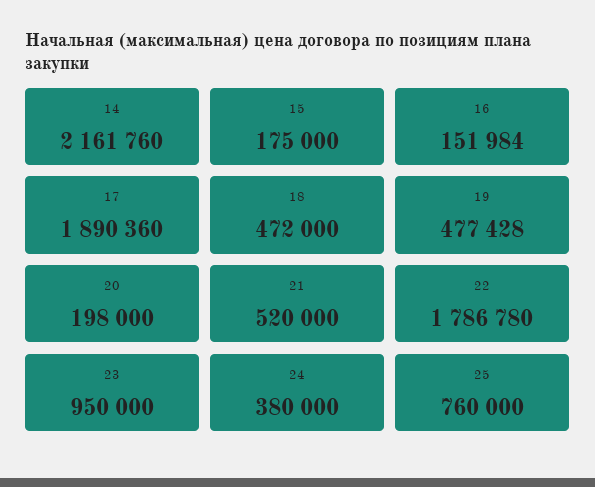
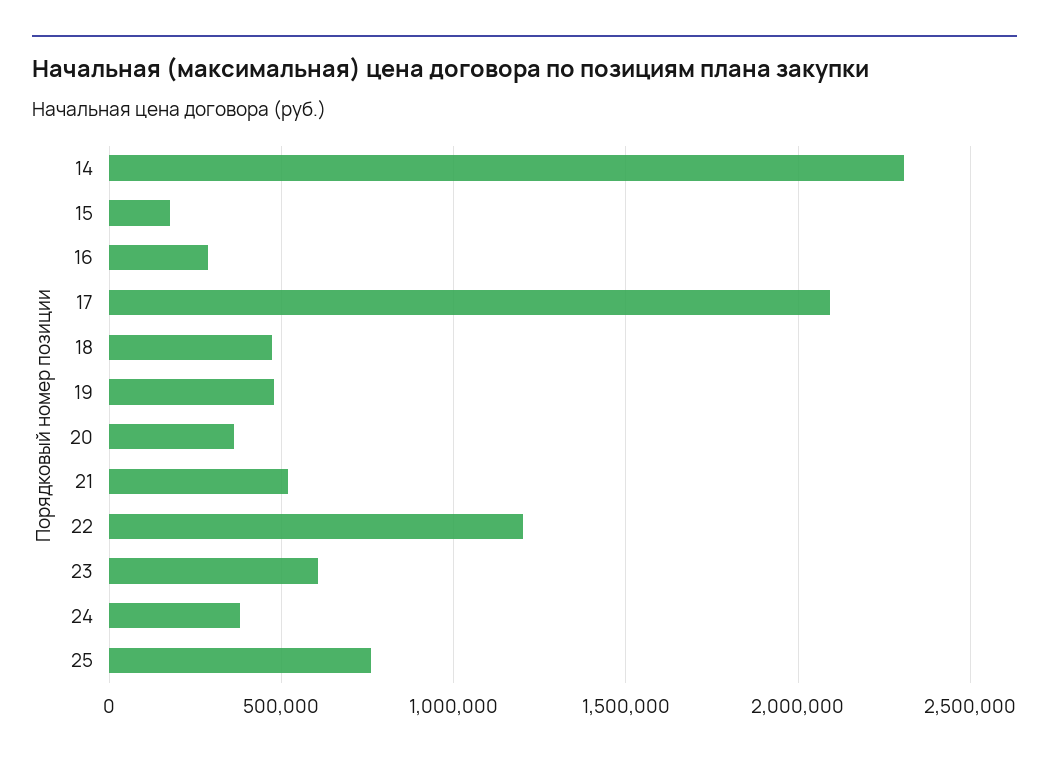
14: 2161760 -> 2300000
16: 151984 -> 300000
17: 1890360 -> 2100000
20: 198000 -> 350000
22: 1786780 -> 1200000
23: 950000 -> 600000

